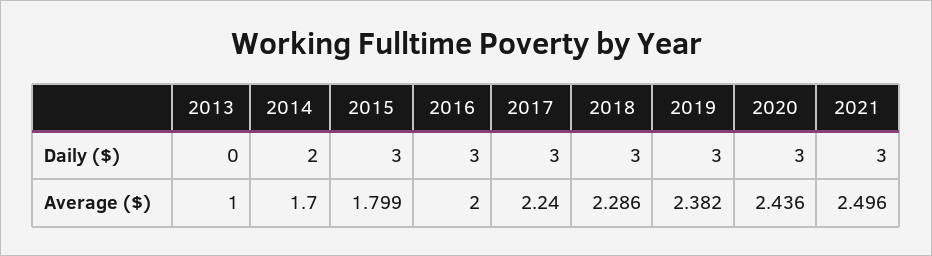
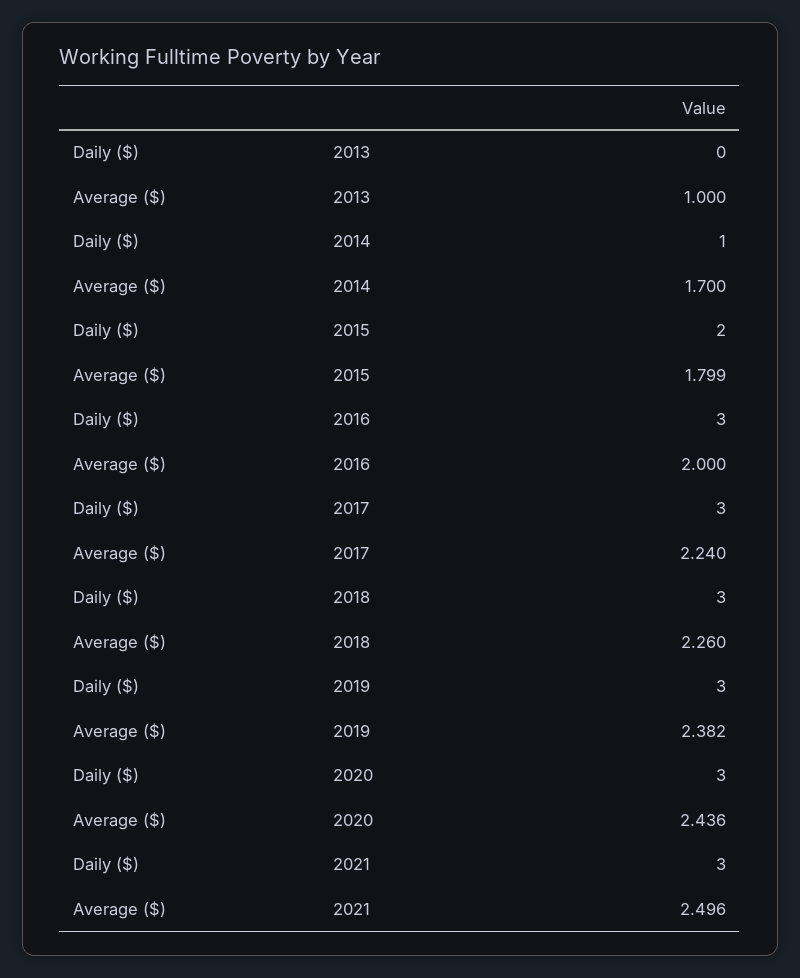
2014, Daily ($): 2 -> 1
2015, Daily ($): 3 -> 2
2018, Average ($): 2.286 -> 2.26

